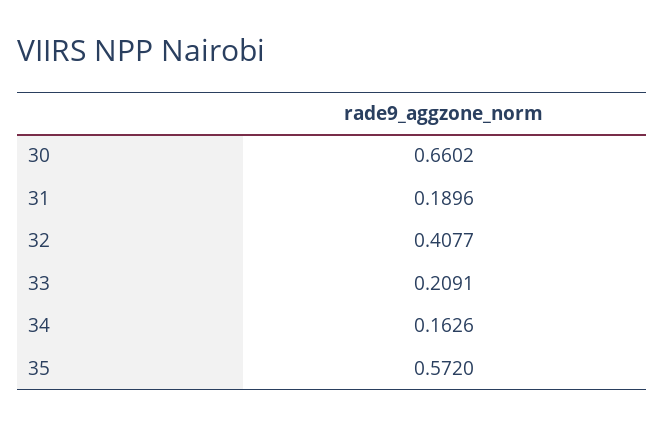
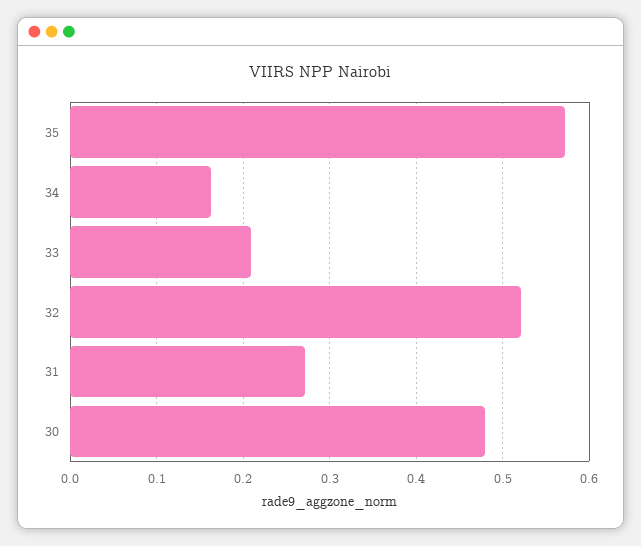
30: 0.6602 -> 0.48
31: 0.1896 -> 0.27
32: 0.4077 -> 0.52

